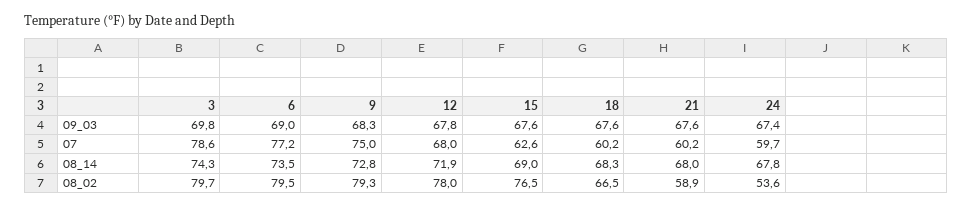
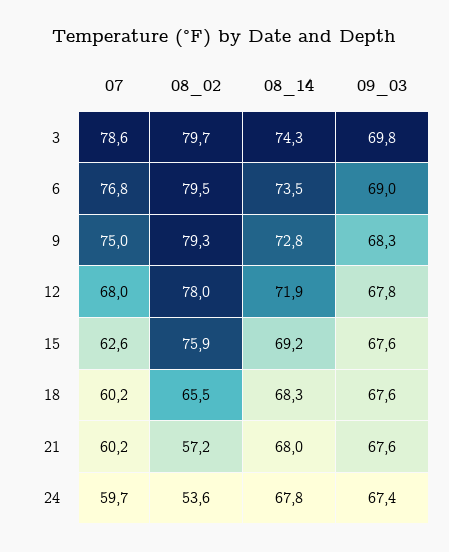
6, 07: 77.2 -> 76.8
15, 08_14: 69 -> 69.2
15, 08_02: 76.5 -> 75.9
18, 08_02: 66.5 -> 65.5
21, 08_02: 58.9 -> 57.2

